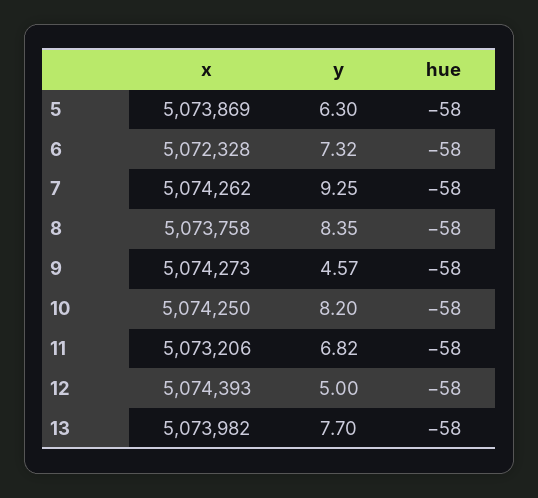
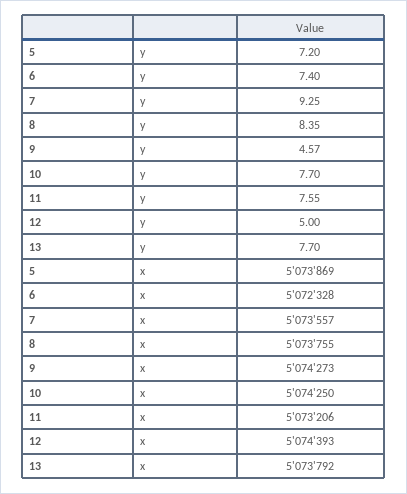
y, 5: 6.3 -> 7.2
hue, 5: -58 -> none
y, 6: 7.32 -> 7.4
hue, 6: -58 -> none
x, 7: 5074262 -> 5073557
hue, 7: -58 -> none
x, 8: 5073758 -> 5073755
hue, 8: -58 -> none
hue, 9: -58 -> none
y, 10: 8.2 -> 7.7
hue, 10: -58 -> none
y, 11: 6.82 -> 7.55
hue, 11: -58 -> none
hue, 12: -58 -> none
x, 13: 5073982 -> 5073792
hue, 13: -58 -> none

